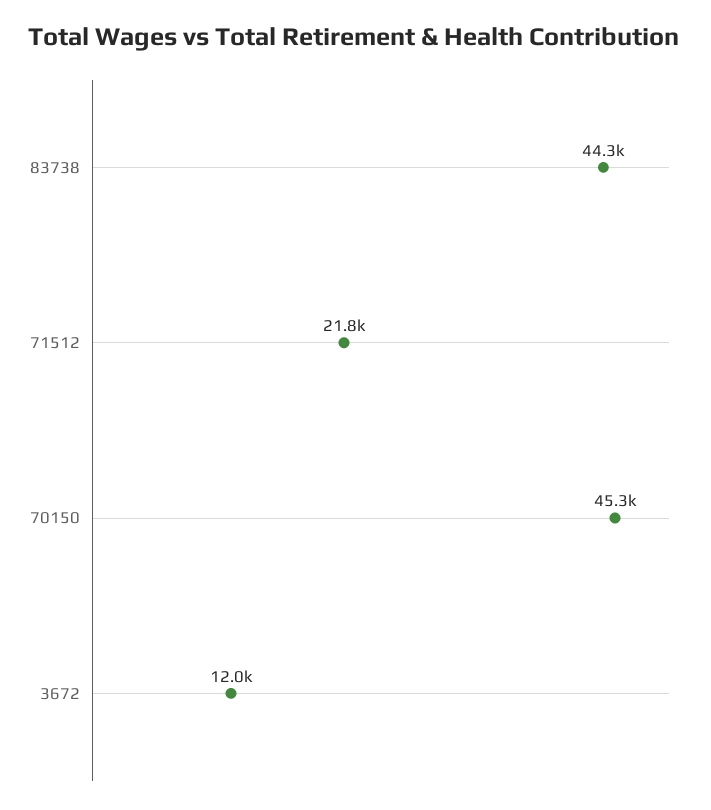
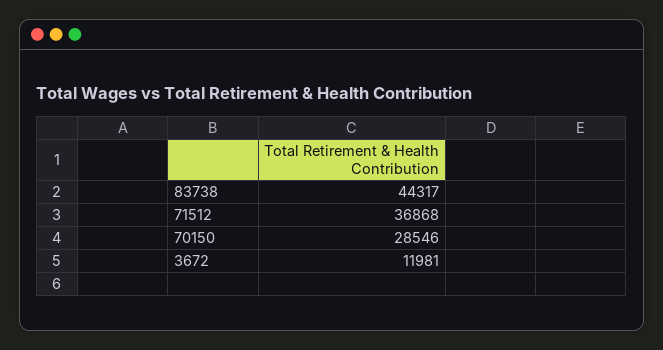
71512: 21800 -> 36868
70150: 45300 -> 28546

